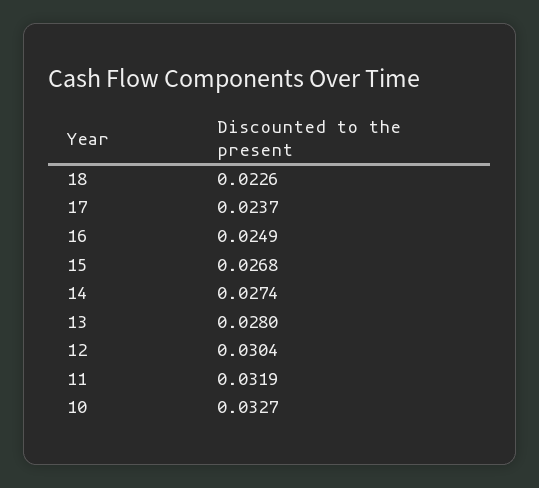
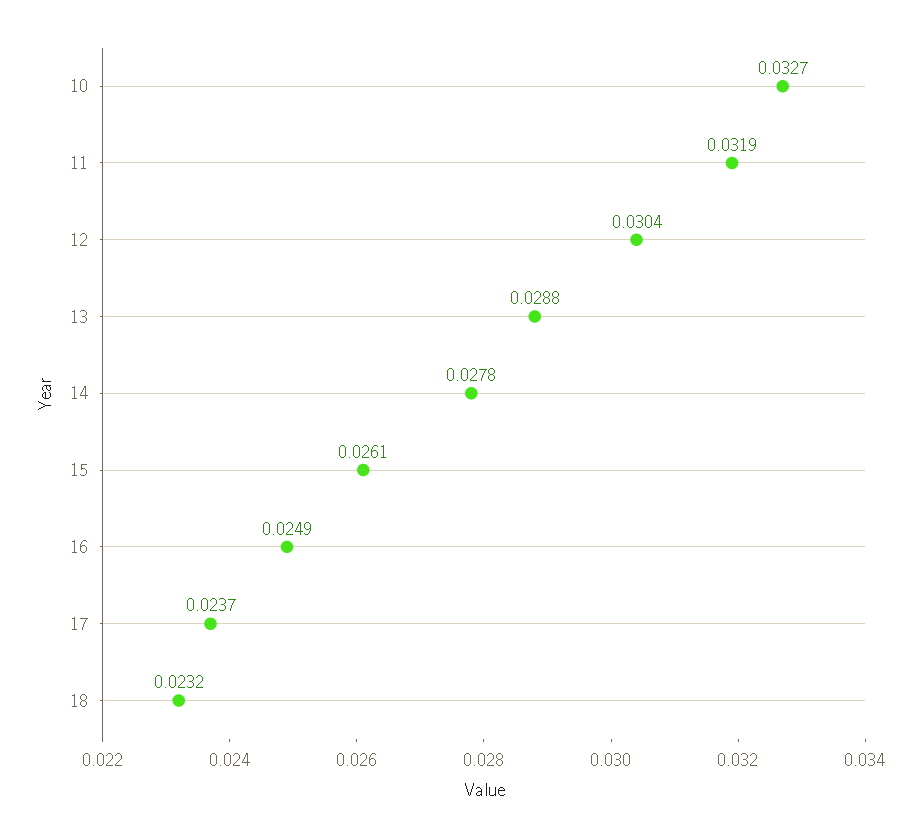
18: 0.0226 -> 0.0232
15: 0.0268 -> 0.0261
14: 0.0274 -> 0.0278
13: 0.028 -> 0.0288

